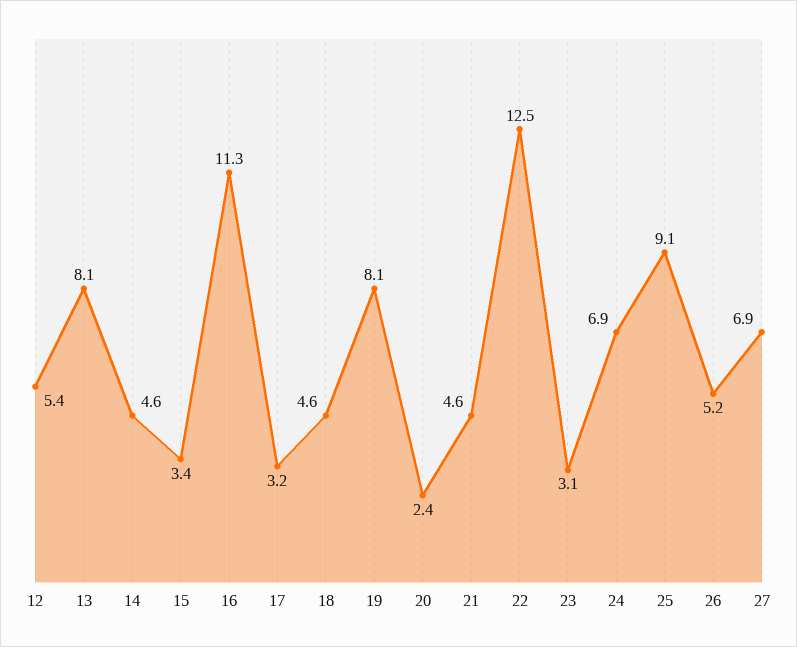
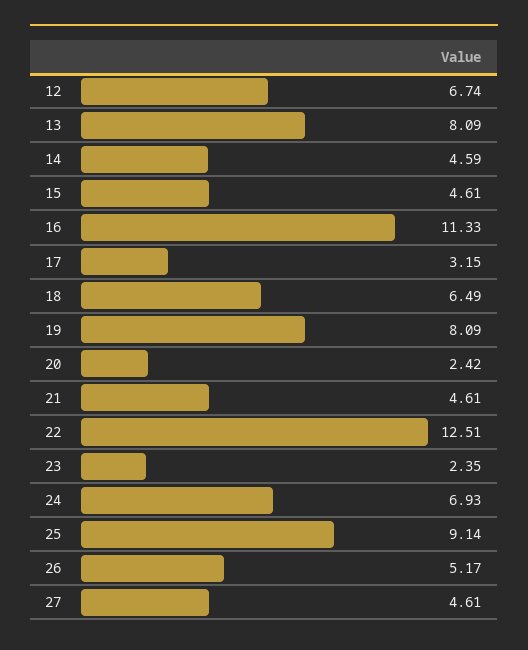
12: 5.4 -> 6.74
15: 3.4 -> 4.61
18: 4.6 -> 6.49
23: 3.1 -> 2.35
27: 6.9 -> 4.61

